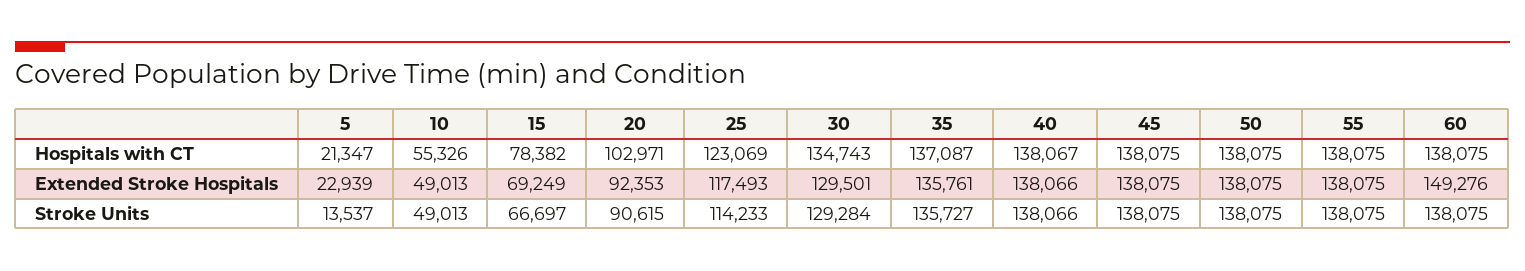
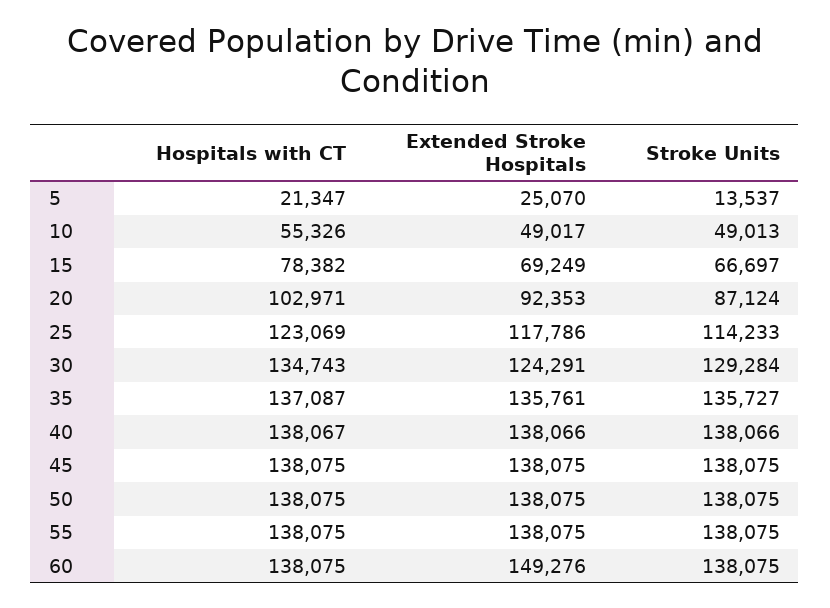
5, Extended Stroke Hospitals: 22939 -> 25070
10, Extended Stroke Hospitals: 49013 -> 49017
25, Extended Stroke Hospitals: 117493 -> 117786
30, Extended Stroke Hospitals: 129501 -> 124291
20, Stroke Units: 90615 -> 87124

